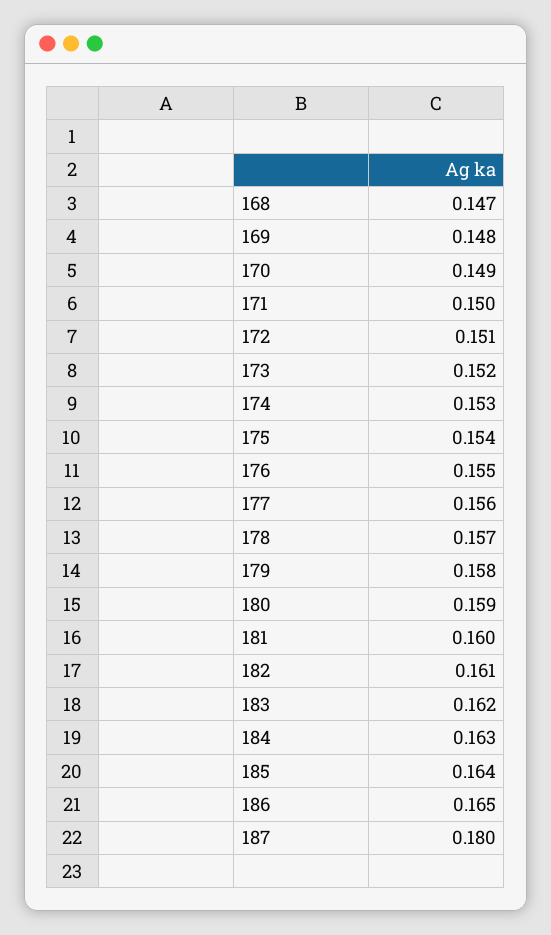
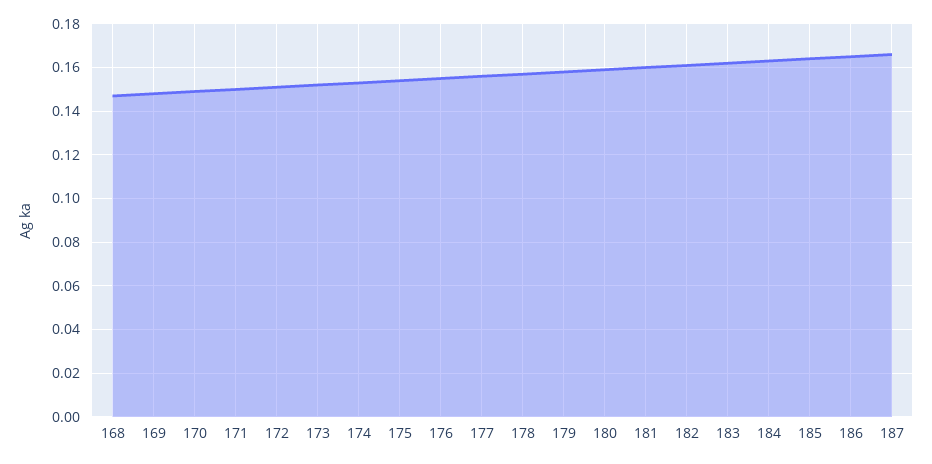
187: 0.18 -> 0.165

